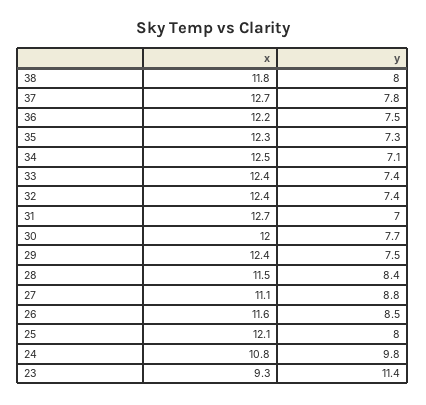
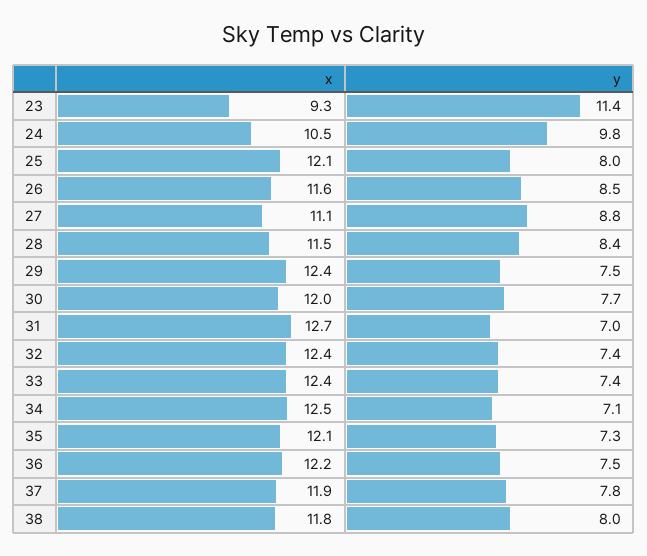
x, 37: 12.7 -> 11.9
x, 35: 12.3 -> 12.1
x, 24: 10.8 -> 10.5

